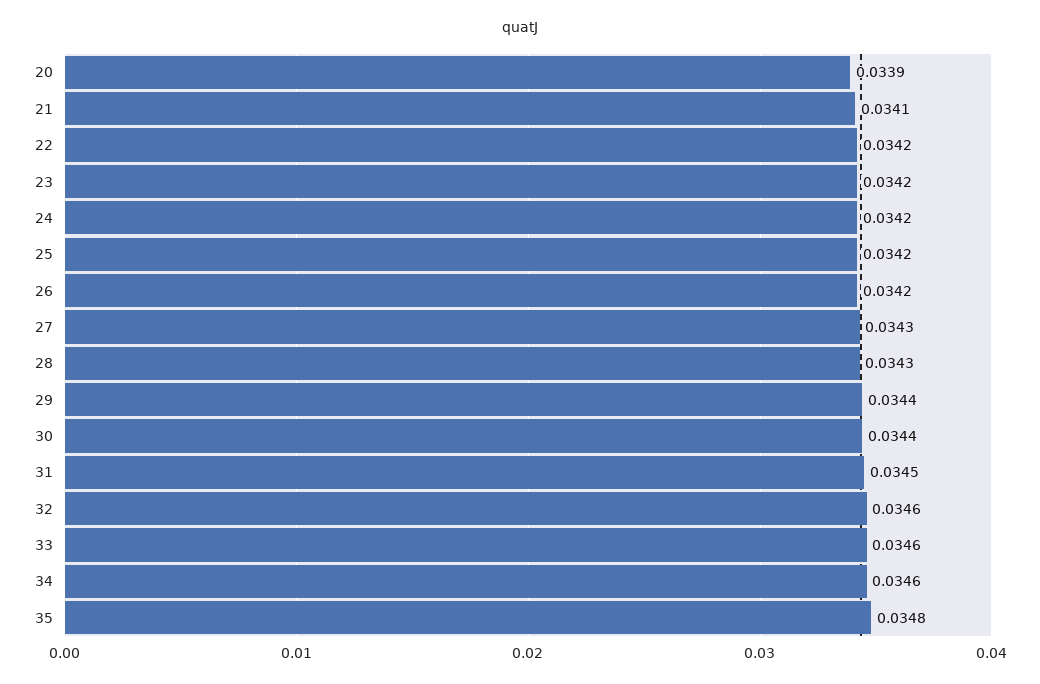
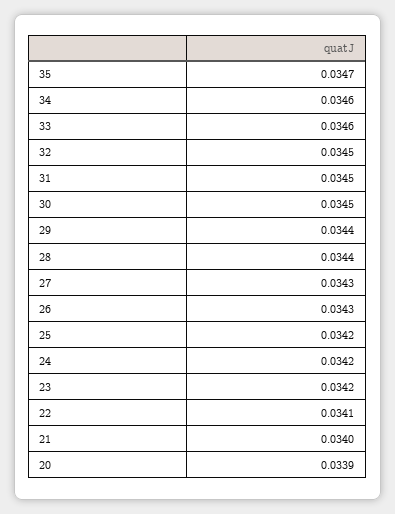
21: 0.0341 -> 0.034
22: 0.0342 -> 0.0341
26: 0.0342 -> 0.0343
28: 0.0343 -> 0.0344
30: 0.0344 -> 0.0345
32: 0.0346 -> 0.0345
35: 0.0348 -> 0.0347

